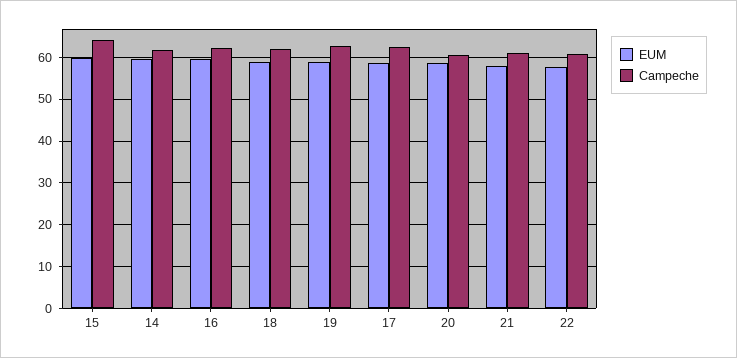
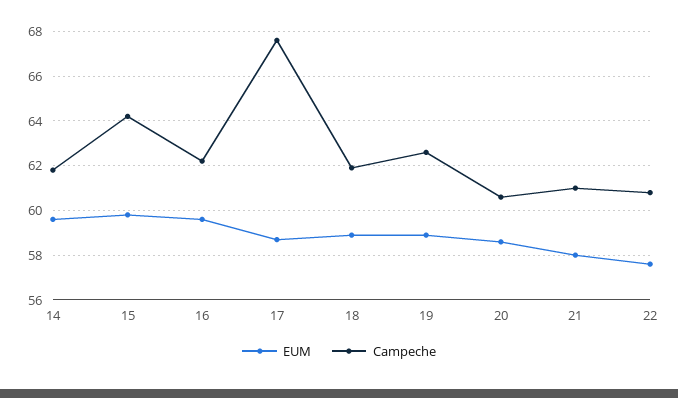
Campeche, 17: 62 -> 67.5

